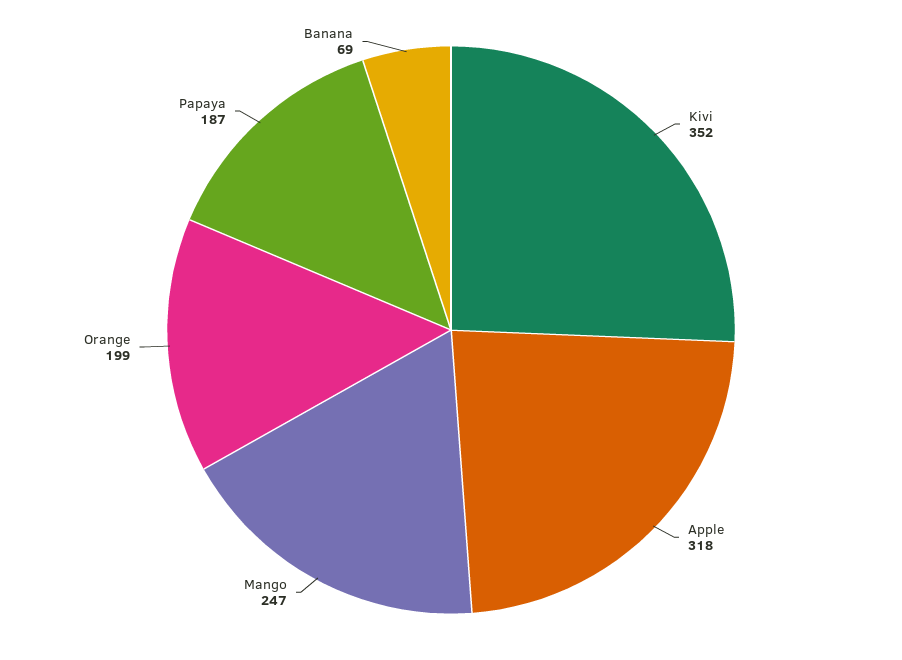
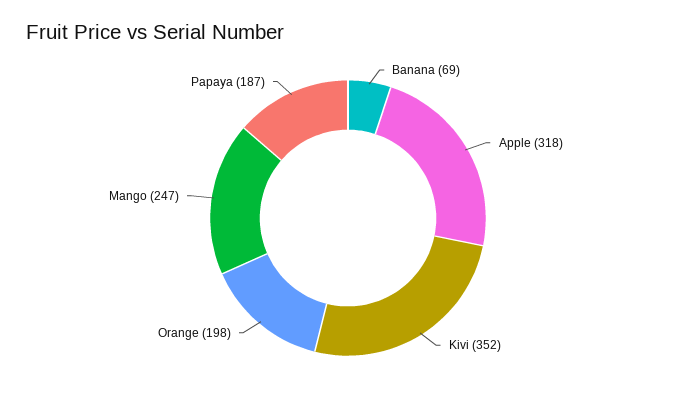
Orange: 199 -> 198

